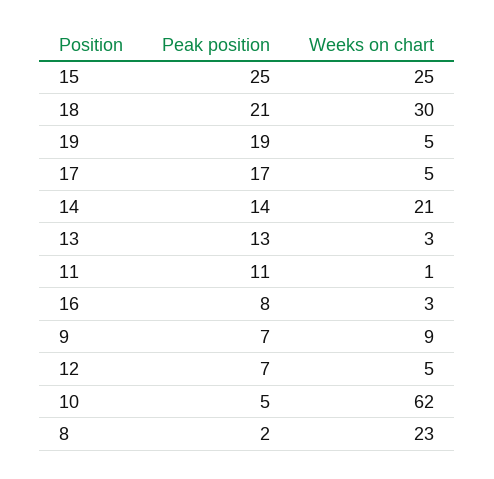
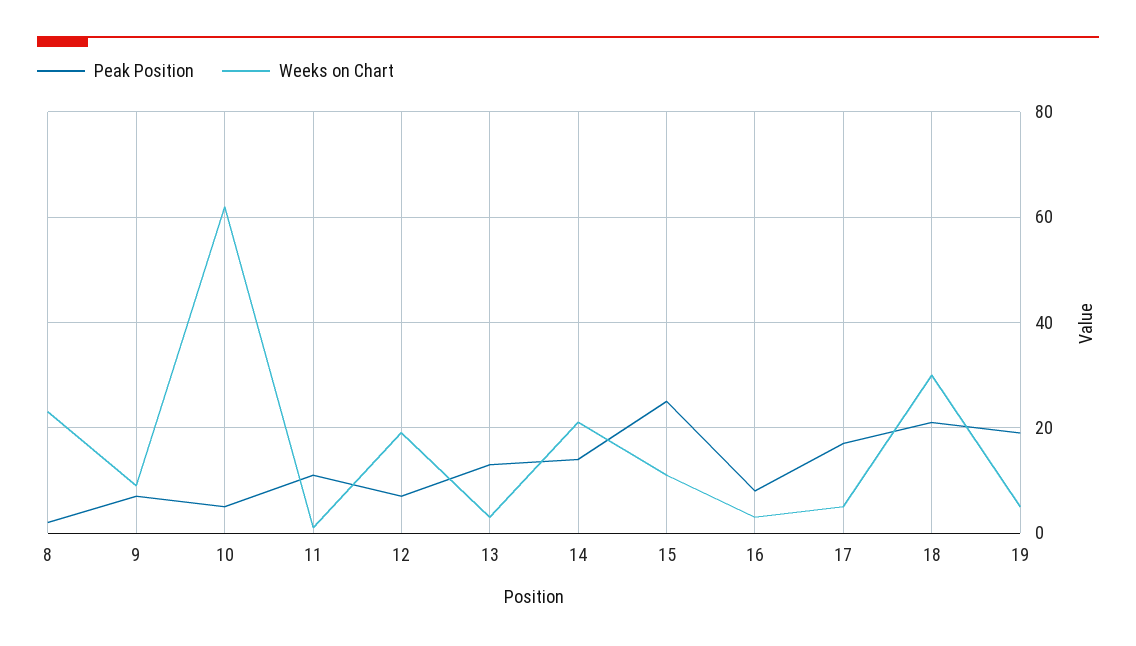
Weeks on chart, 15: 25 -> 10
Weeks on chart, 12: 5 -> 20

